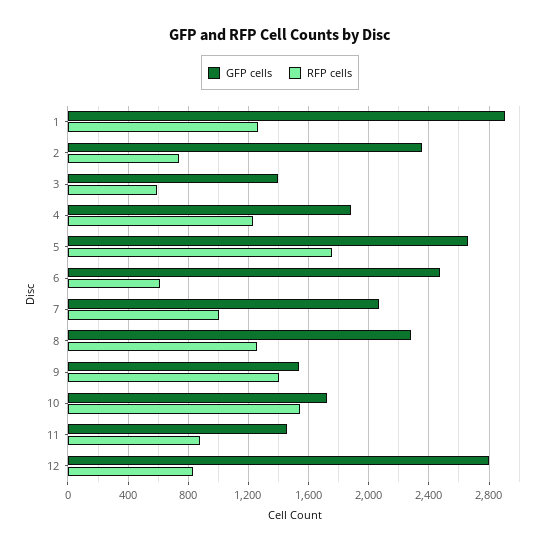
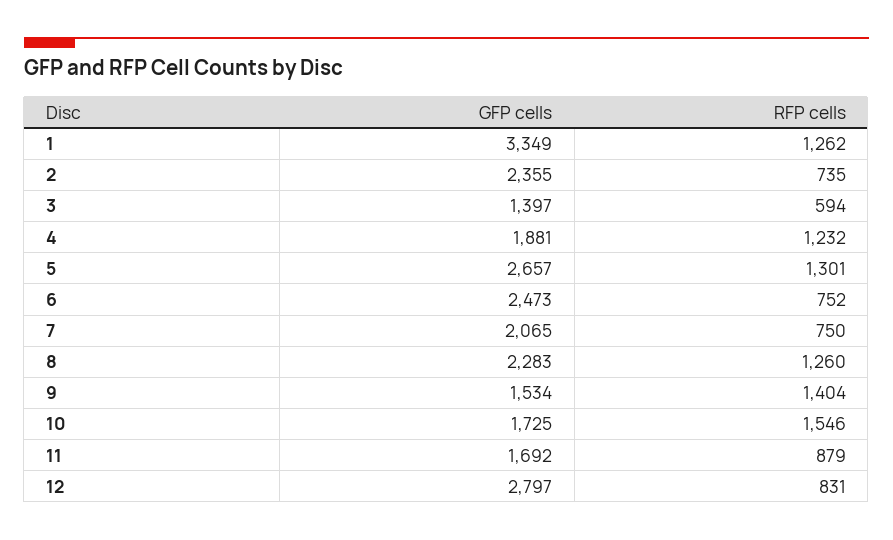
GFP cells, 1: 2900 -> 3349
RFP cells, 5: 1750 -> 1301
RFP cells, 6: 600 -> 752
RFP cells, 7: 1000 -> 750
GFP cells, 11: 1450 -> 1692

